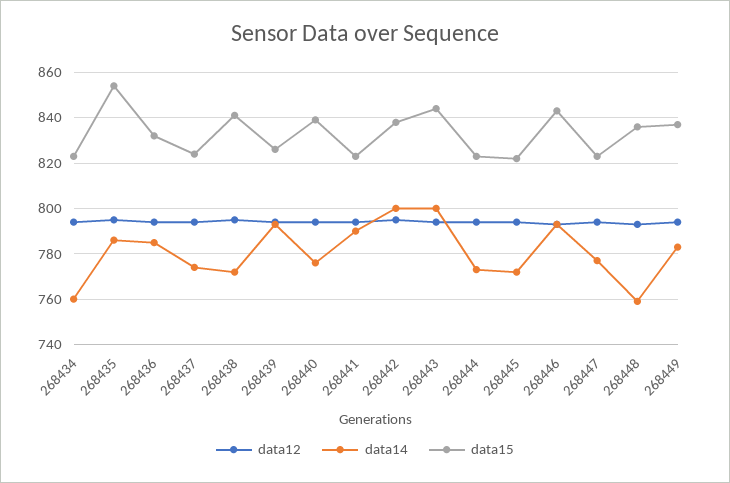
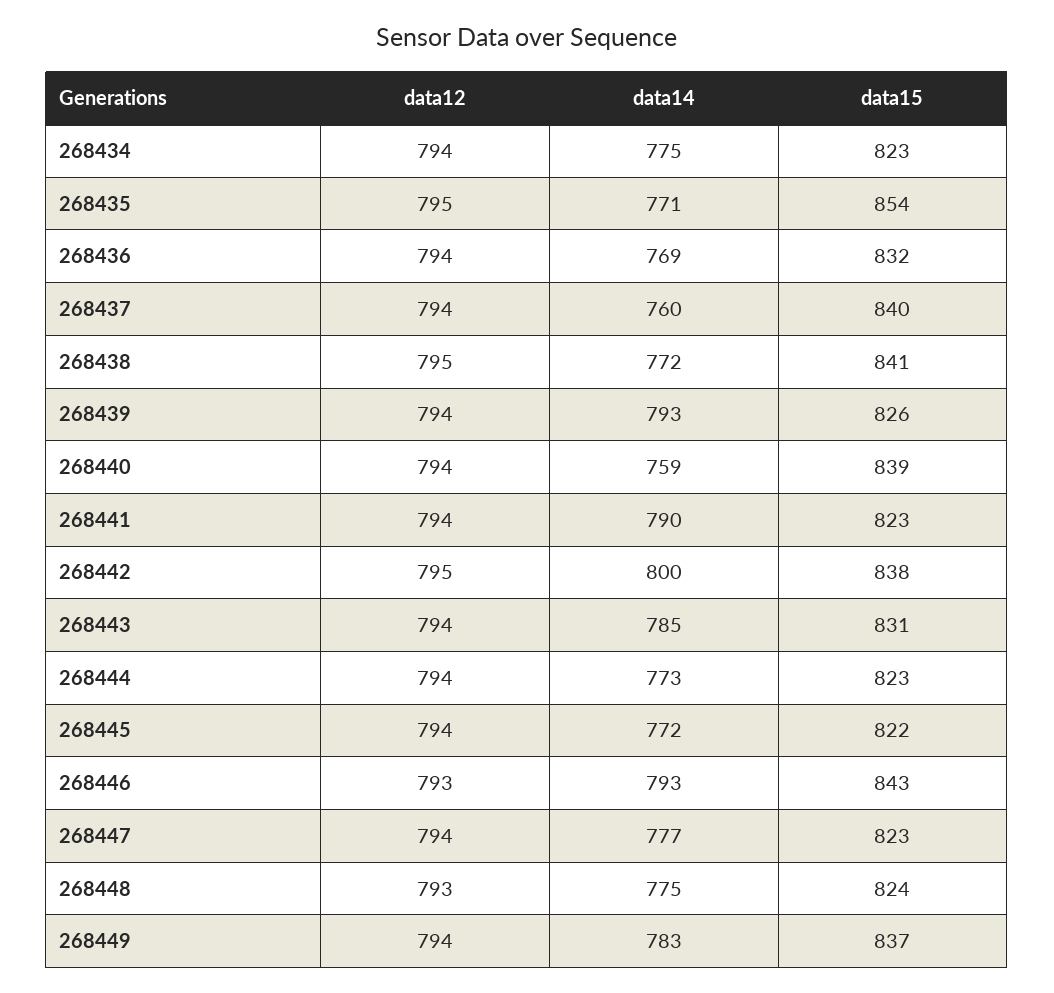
data14, 268434: 760 -> 775
data14, 268435: 785 -> 771
data14, 268436: 785 -> 769
data14, 268437: 775 -> 760
data15, 268437: 825 -> 840
data14, 268440: 775 -> 759
data14, 268443: 800 -> 785
data15, 268443: 845 -> 831
data14, 268448: 760 -> 775
data15, 268448: 835 -> 824

